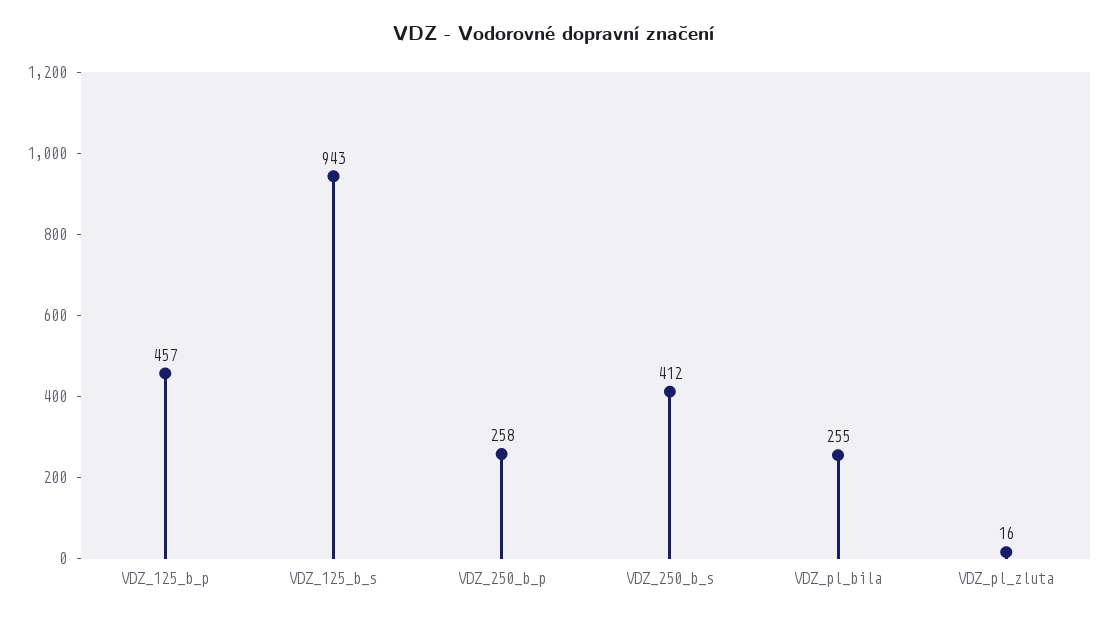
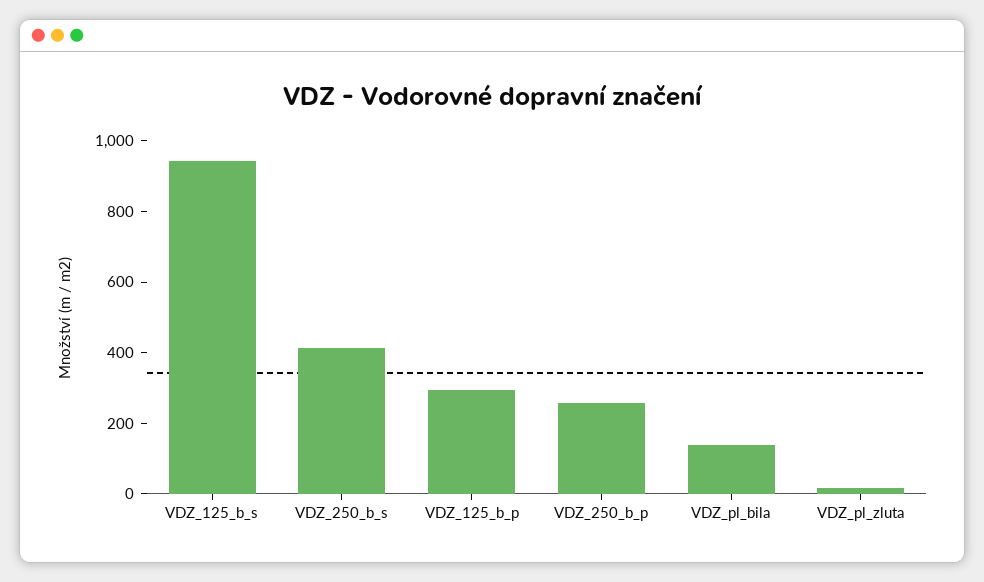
VDZ_125_b_p: 457 -> 300
VDZ_pl_bila: 255 -> 150

